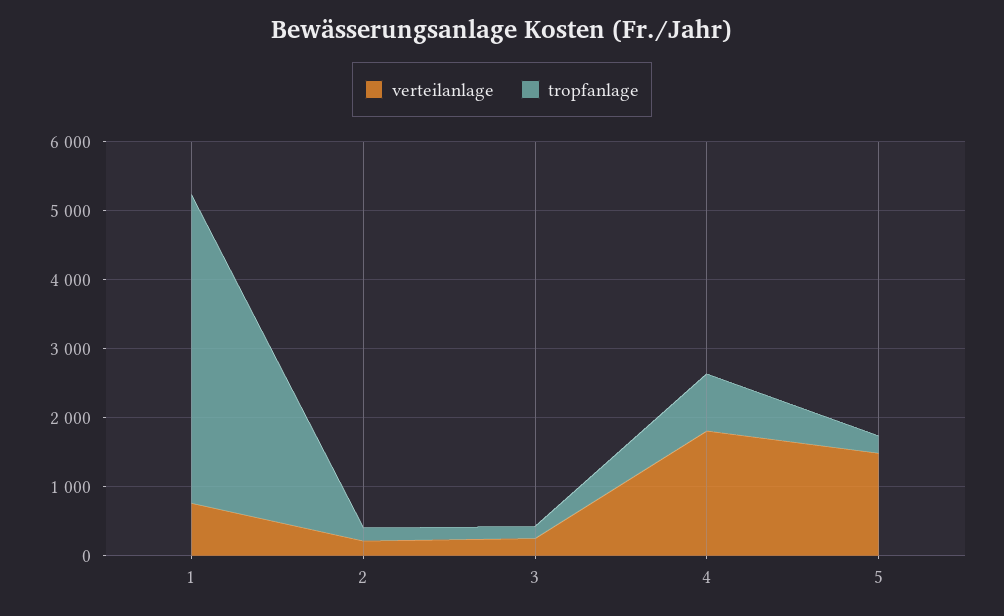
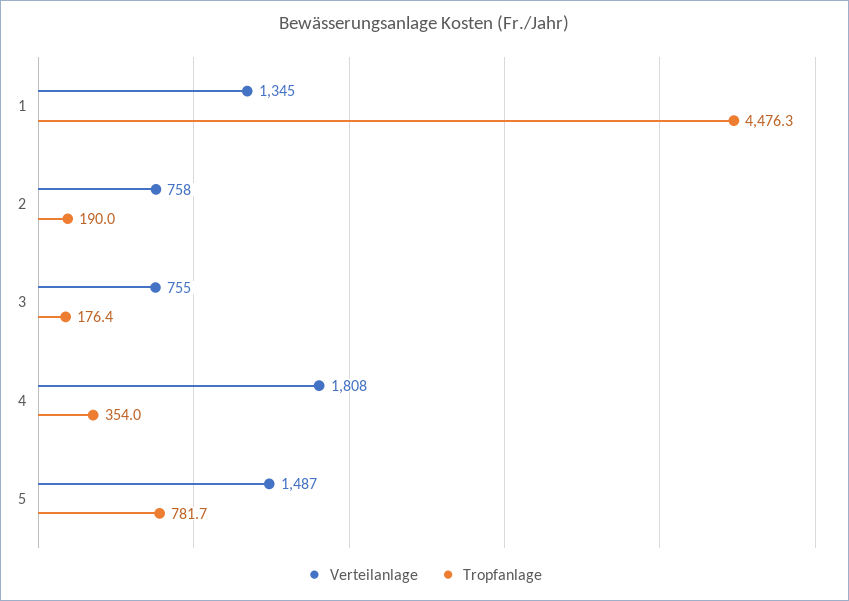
verteilanlage, 1: 800 -> 1345
verteilanlage, 2: 200 -> 758
verteilanlage, 3: 200 -> 755
tropfanlage, 4: 800 -> 354
tropfanlage, 5: 200 -> 781.7

